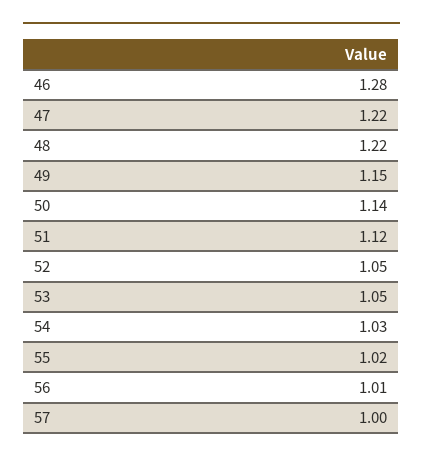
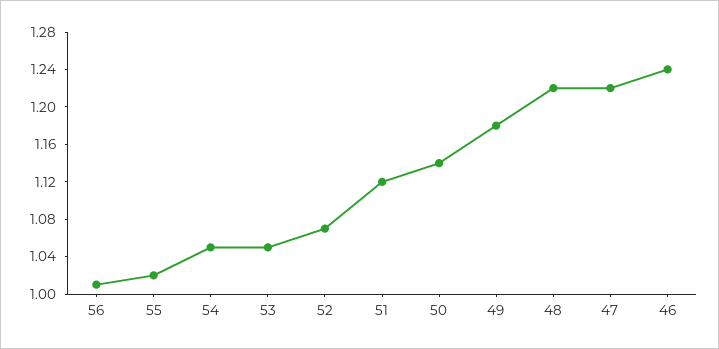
46: 1.28 -> 1.24
49: 1.15 -> 1.18
52: 1.05 -> 1.07
54: 1.03 -> 1.05
57: 1 -> none

